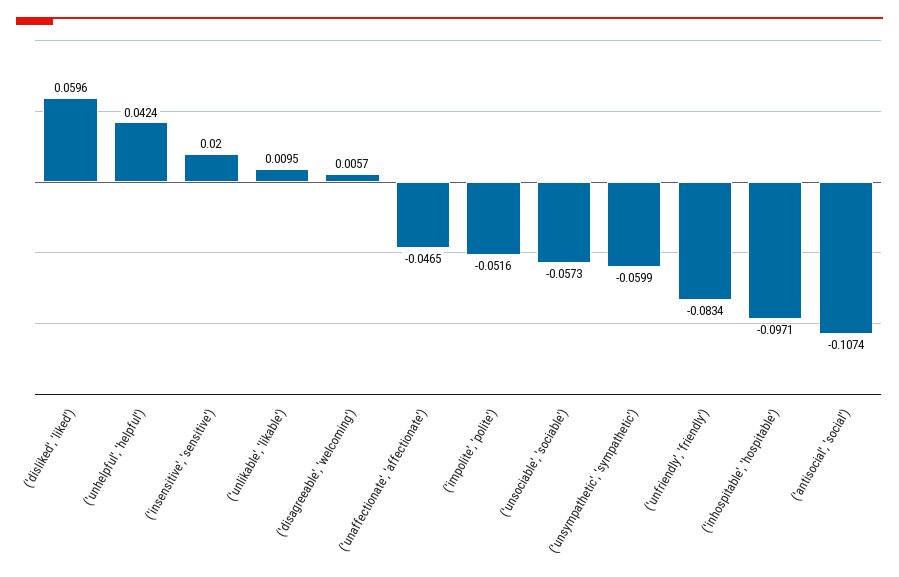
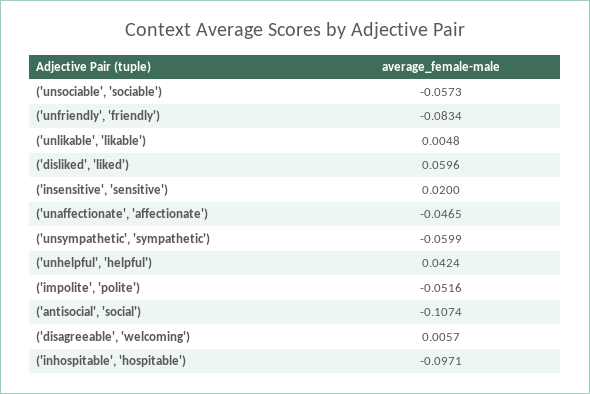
('unlikable', 'likable'): 0.0095 -> 0.0048

